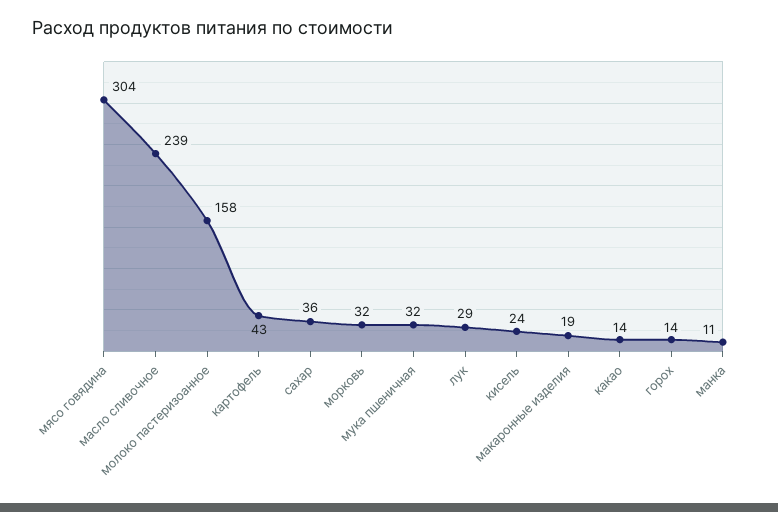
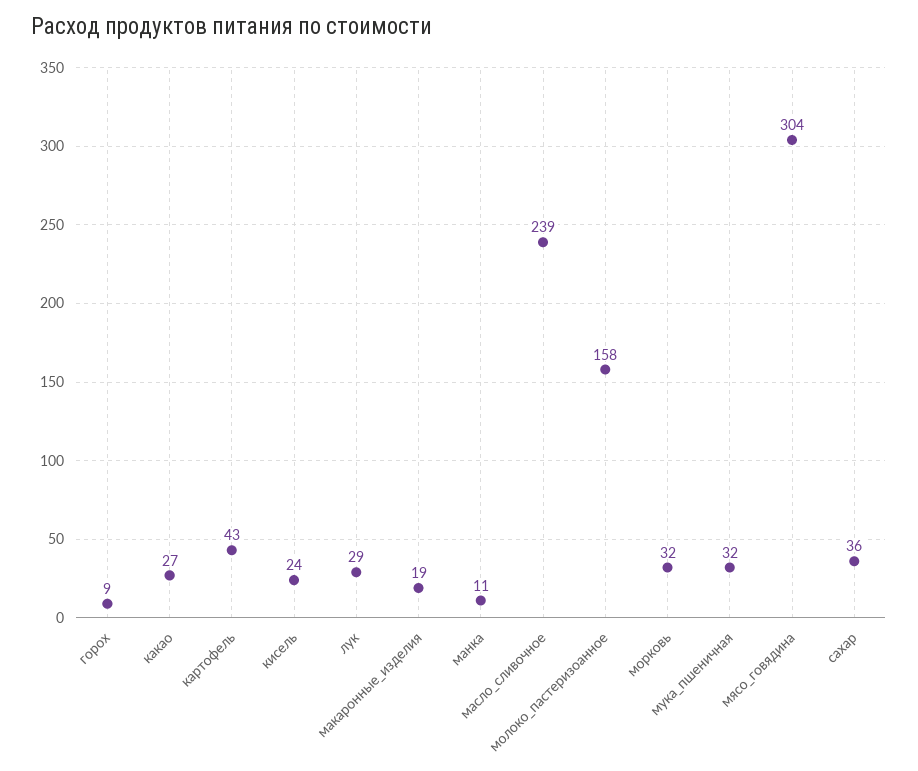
какао: 14 -> 27
горох: 14 -> 9

